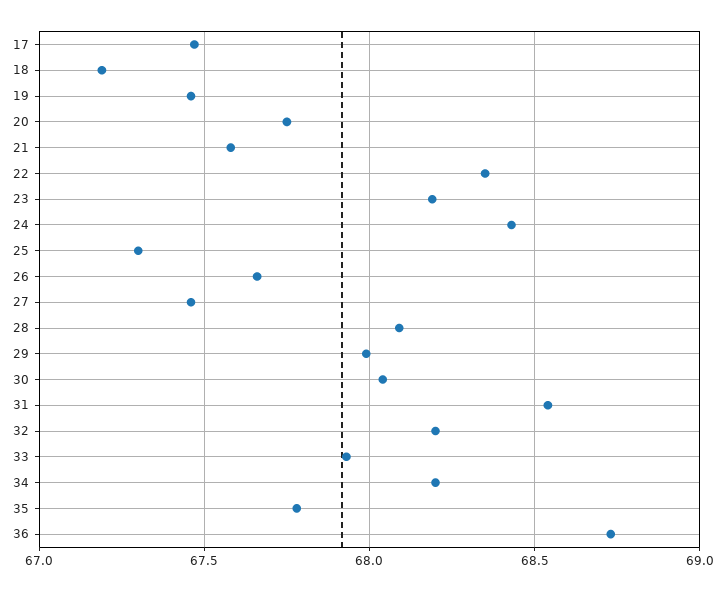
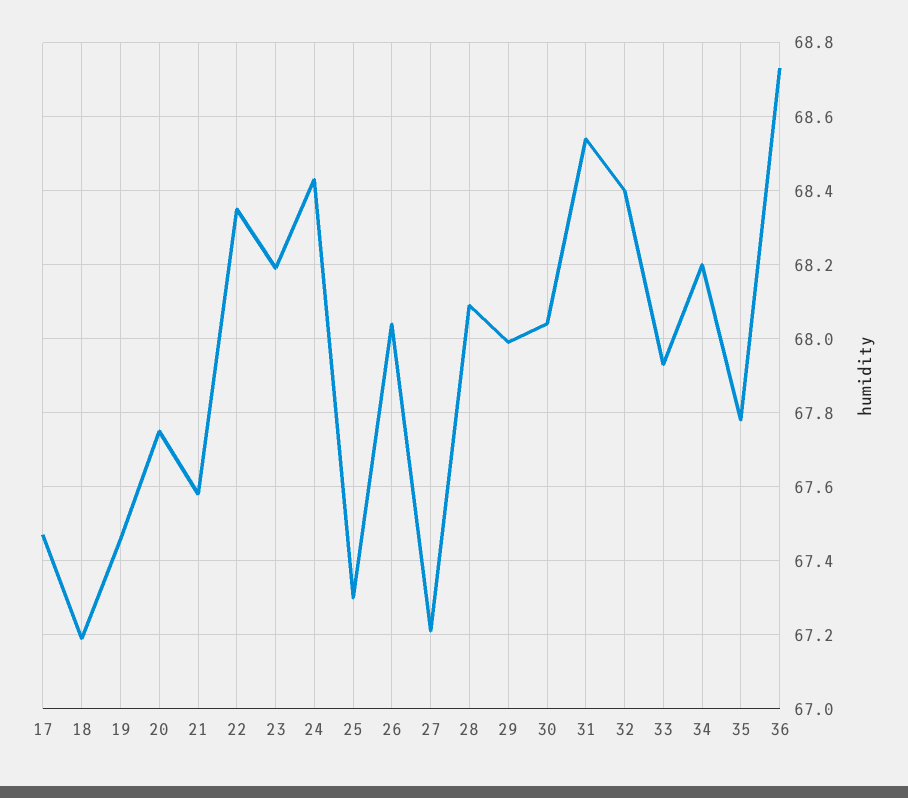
26: 67.65 -> 68.05
27: 67.45 -> 67.2
32: 68.2 -> 68.4

